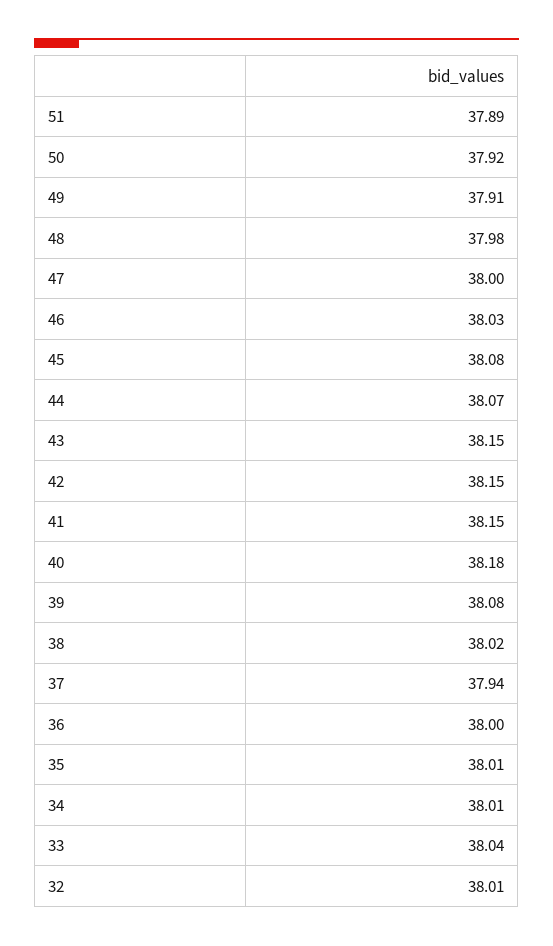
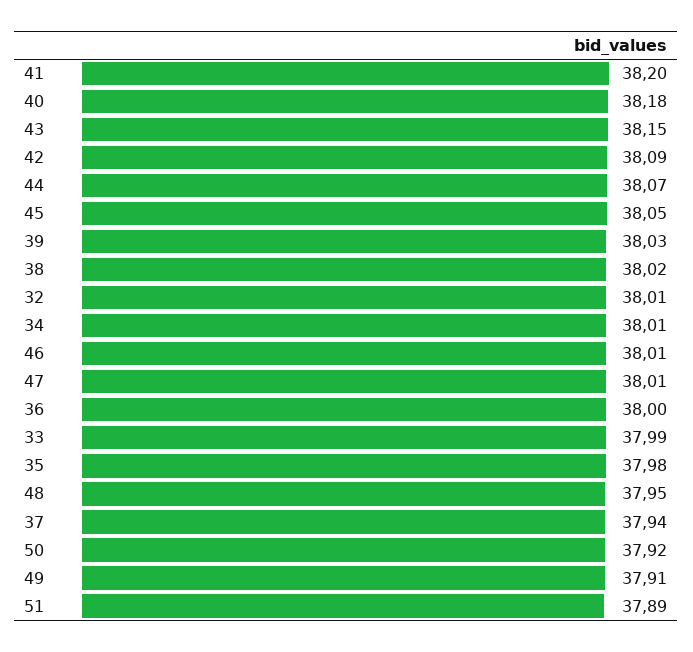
48: 37.98 -> 37.95
47: 38 -> 38.01
46: 38.03 -> 38.01
45: 38.08 -> 38.05
42: 38.15 -> 38.09
41: 38.15 -> 38.2
39: 38.08 -> 38.03
35: 38.01 -> 37.98
33: 38.04 -> 37.99

